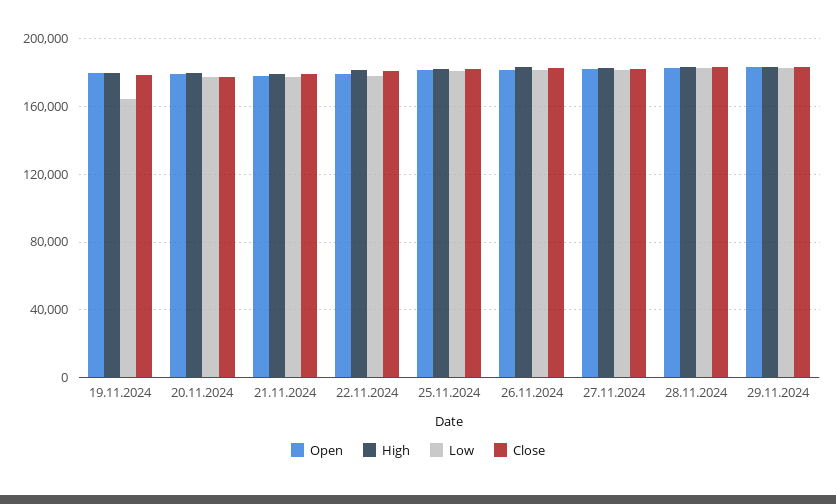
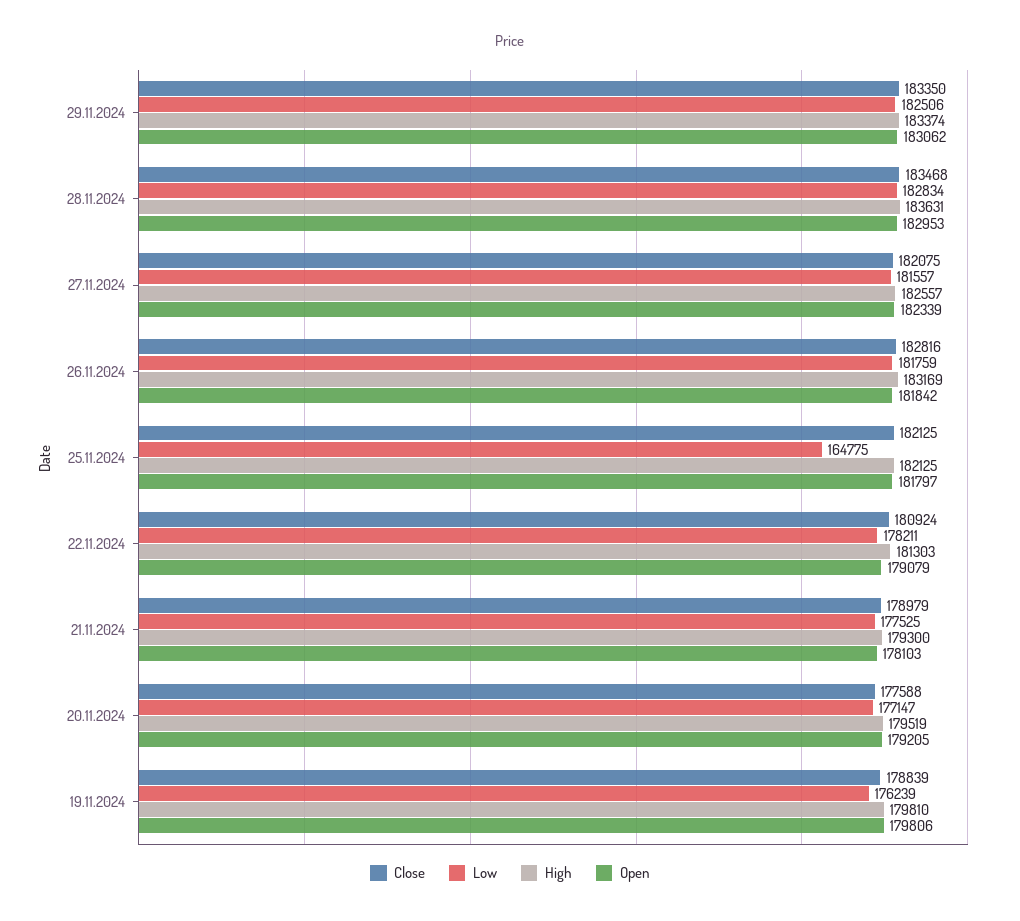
Low, 19.11.2024: 165000 -> 176239
Low, 25.11.2024: 180000 -> 164775

